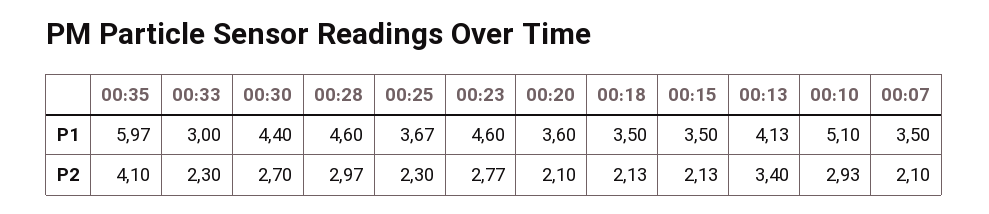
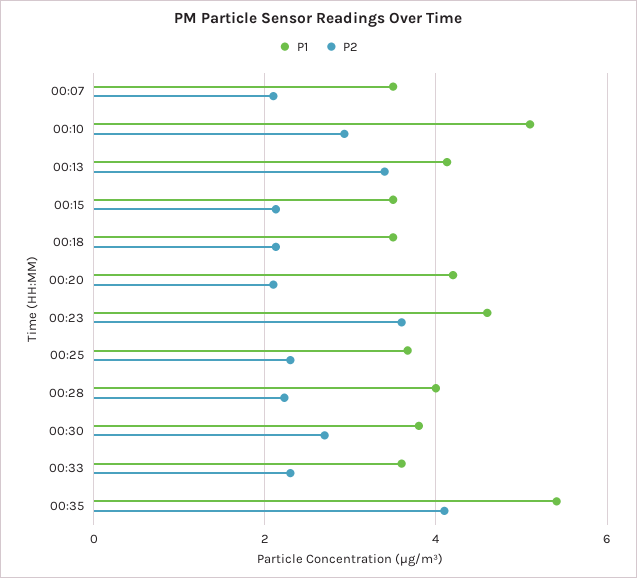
P1, 00:35: 5.97 -> 5.4
P1, 00:33: 3 -> 3.6
P1, 00:30: 4.4 -> 3.8
P1, 00:28: 4.6 -> 4
P1, 00:20: 3.6 -> 4.2
P2, 00:28: 2.97 -> 2.2
P2, 00:23: 2.77 -> 3.6

